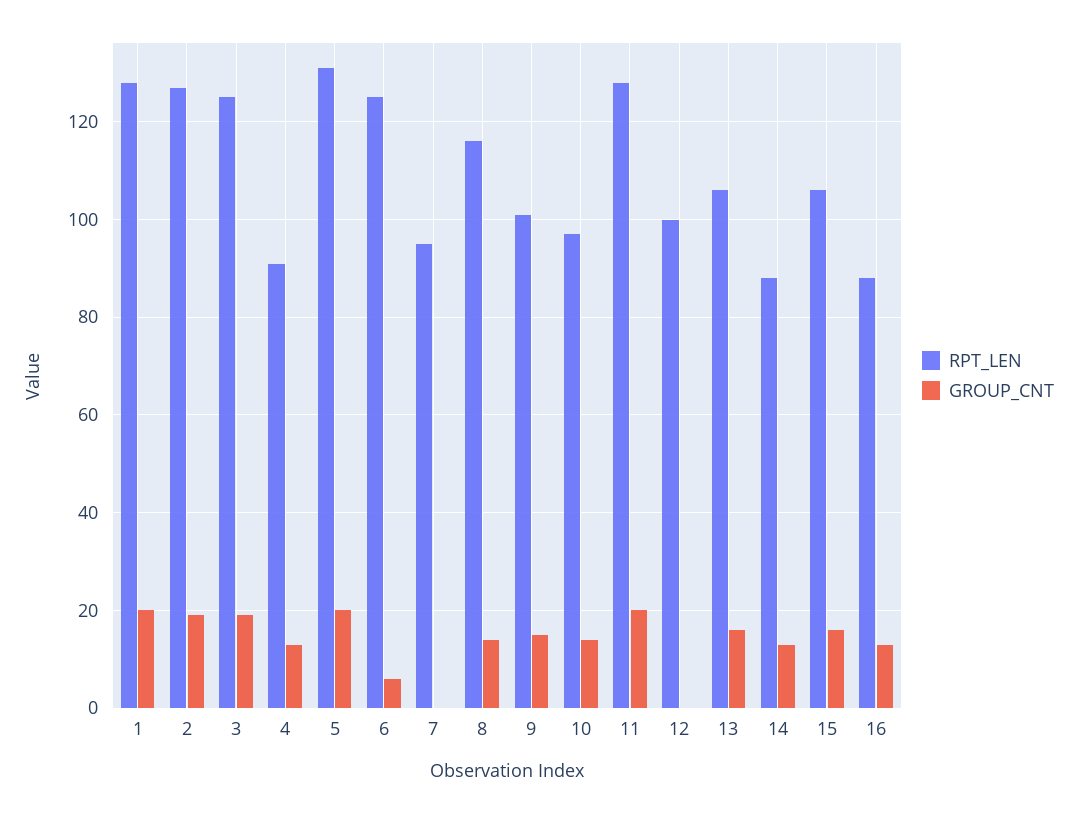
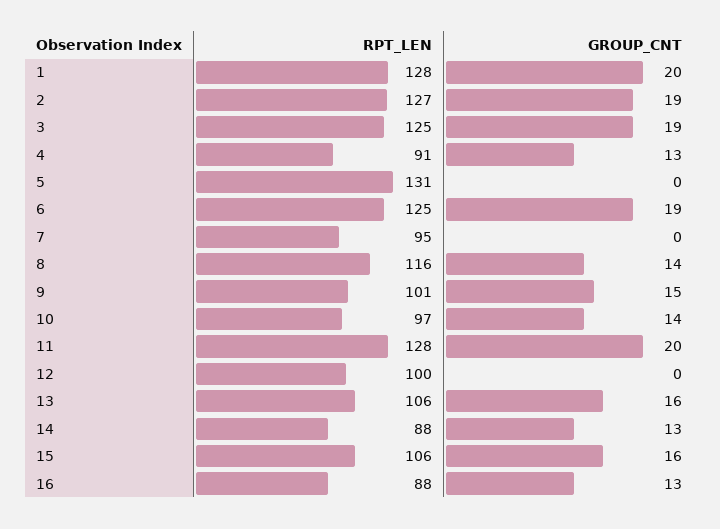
GROUP_CNT, 5: 20 -> 0
GROUP_CNT, 6: 5 -> 19

